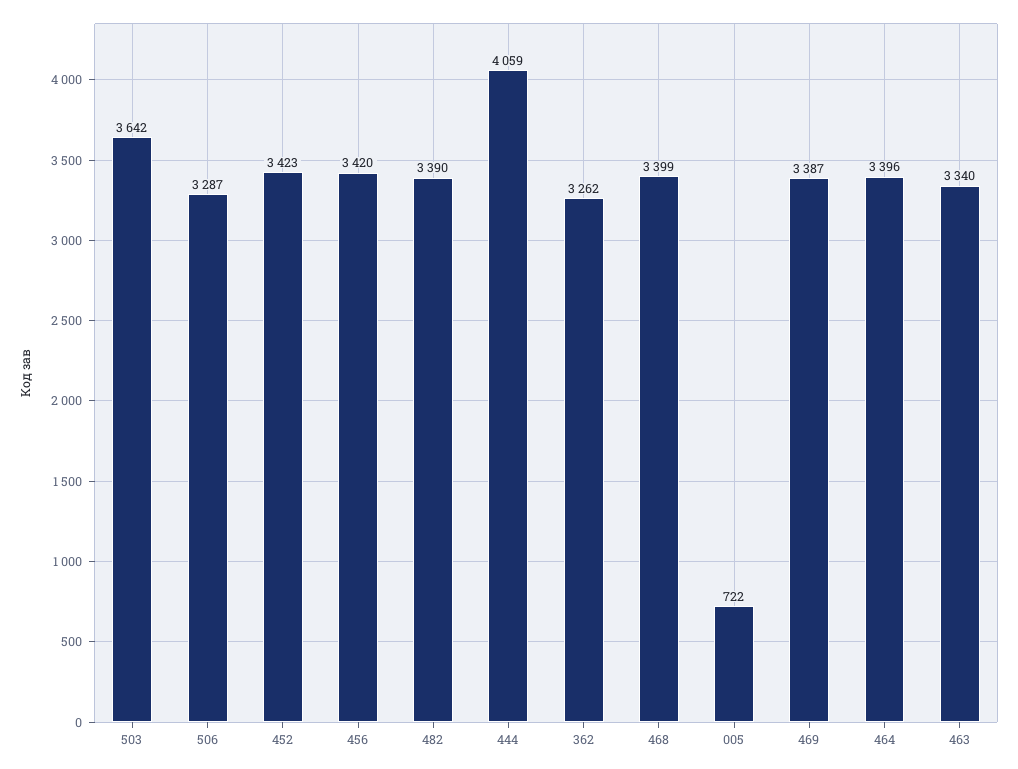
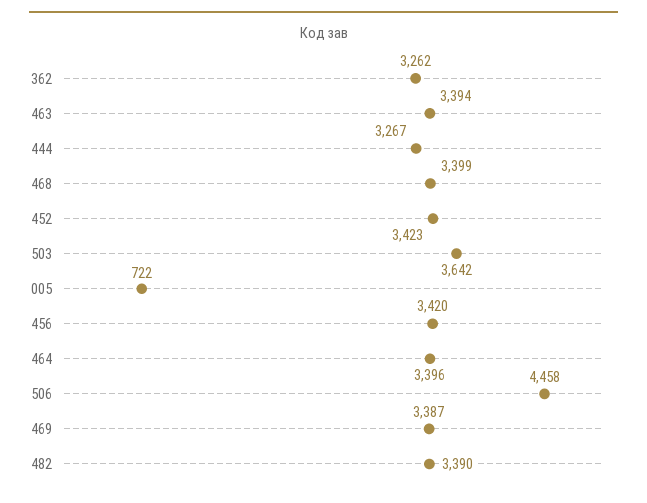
506: 3287 -> 4458
444: 4059 -> 3267
463: 3340 -> 3394

